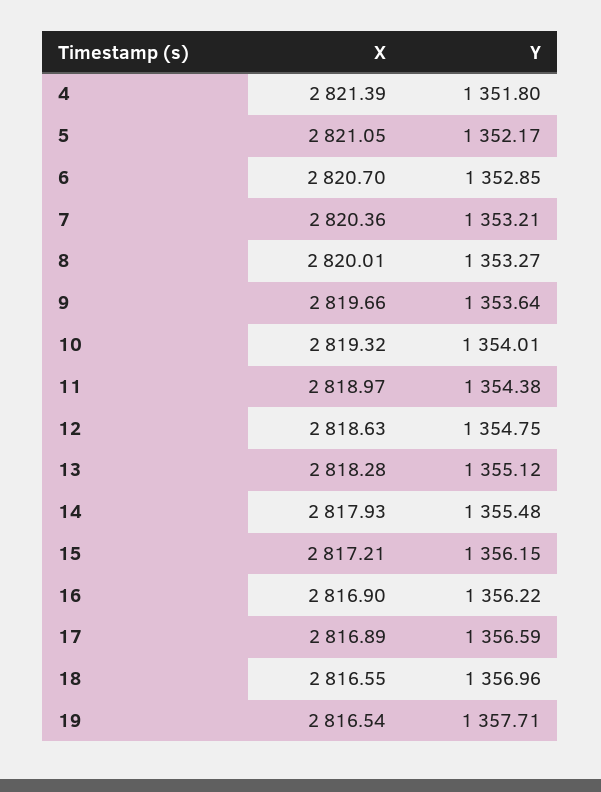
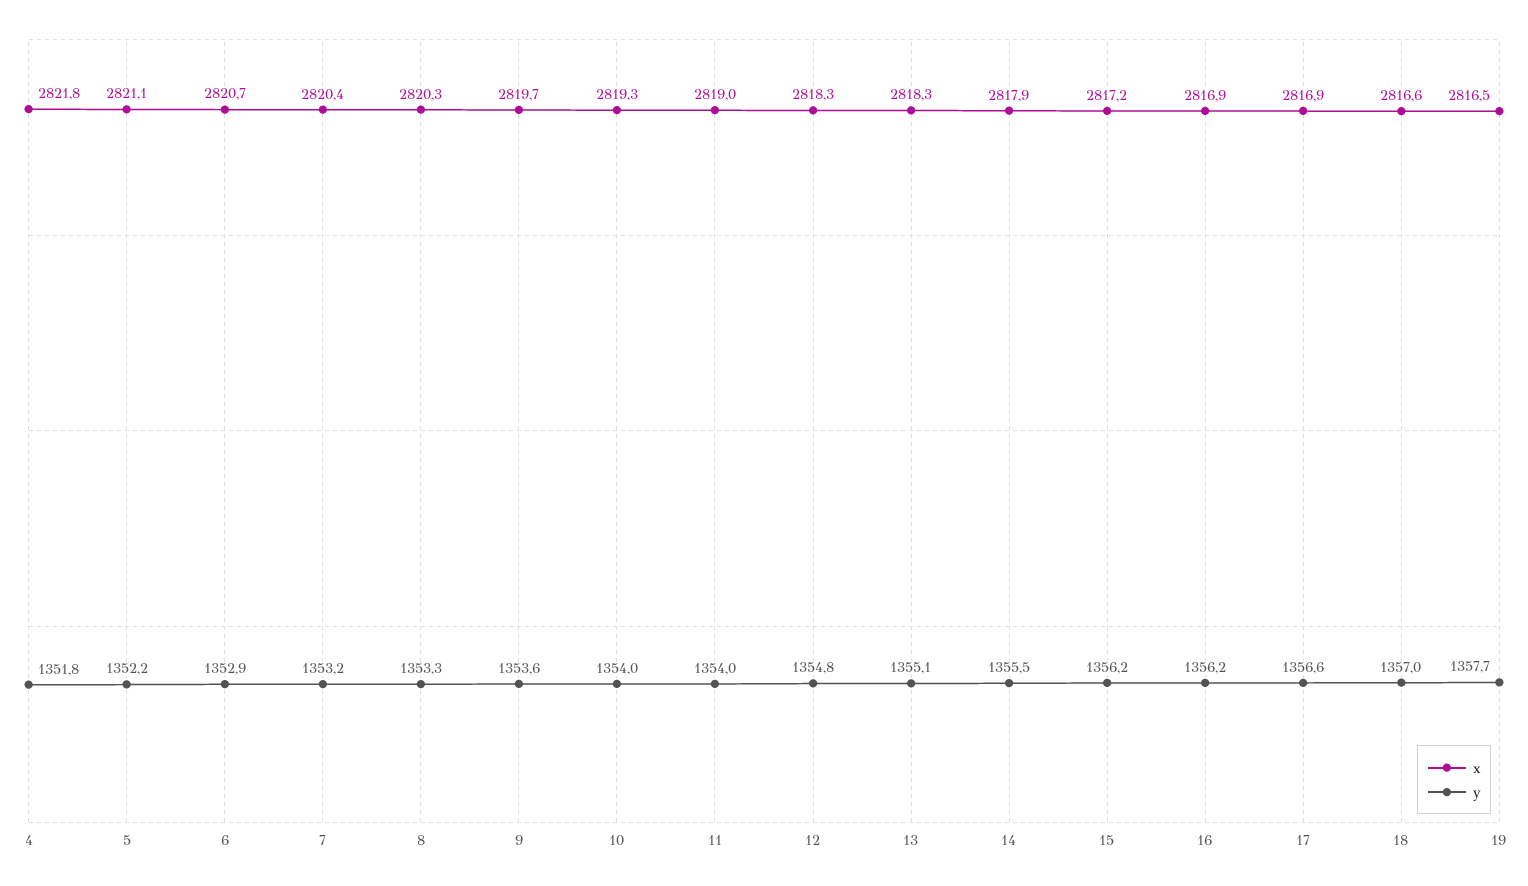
X, 4: 2821.39 -> 2821.8
X, 8: 2820.01 -> 2820.3
Y, 11: 1354.38 -> 1354
X, 12: 2818.63 -> 2818.3

